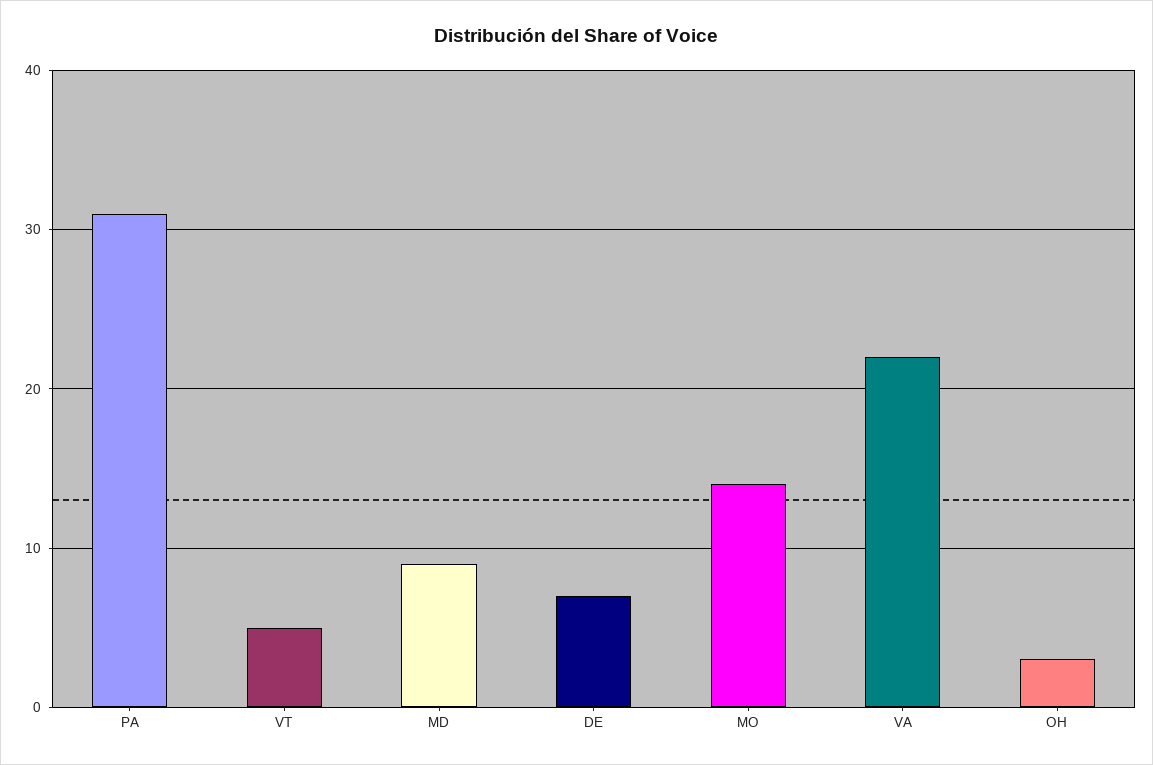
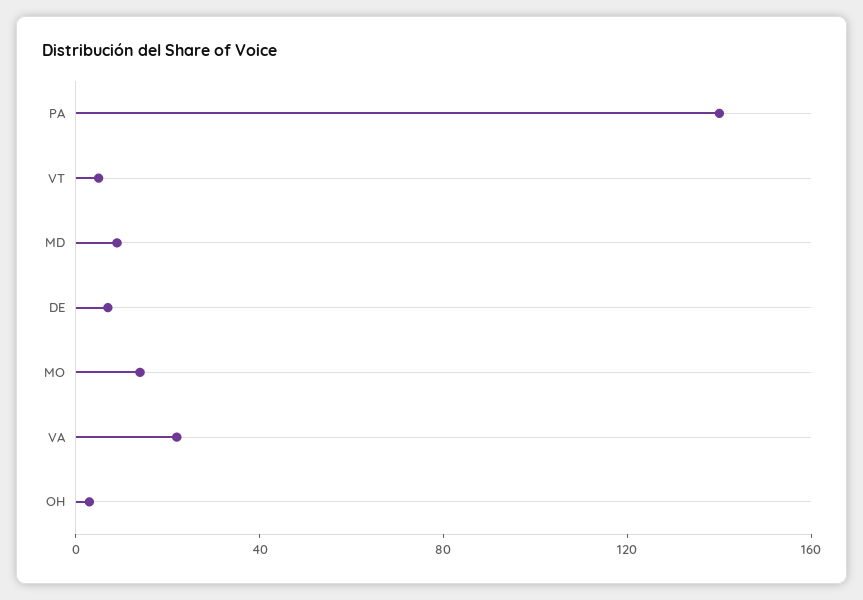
PA: 31 -> 140

